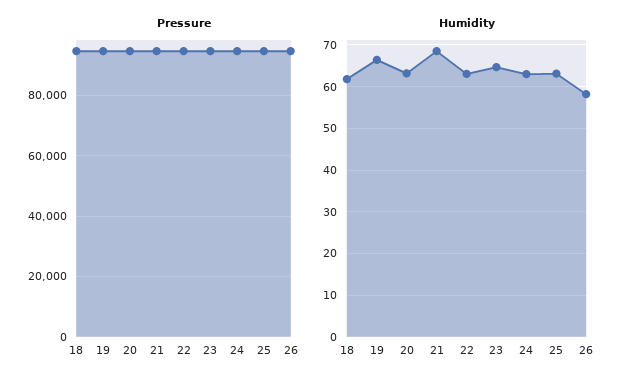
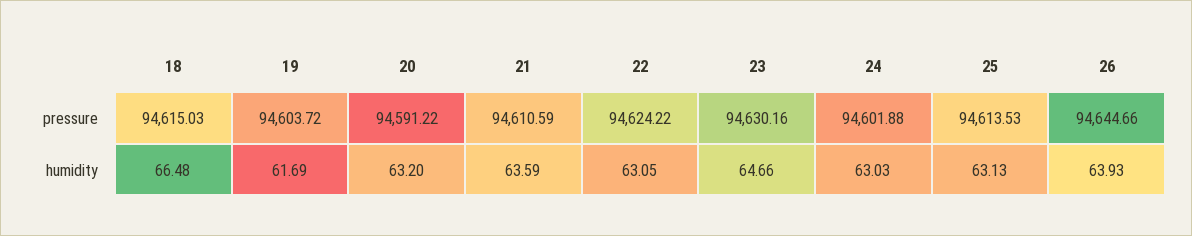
Humidity, 18: 62 -> 66.48
Humidity, 19: 66 -> 61.69
Humidity, 21: 68 -> 63.59
Humidity, 26: 58 -> 63.93

